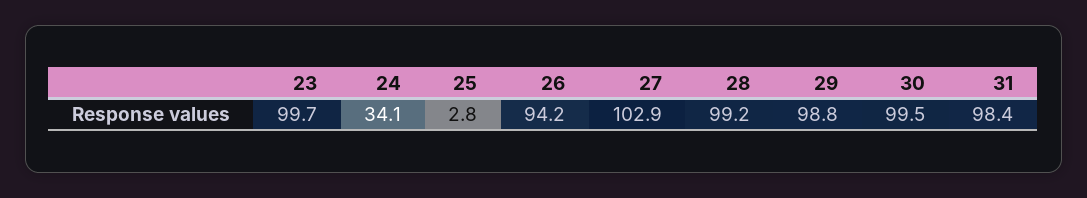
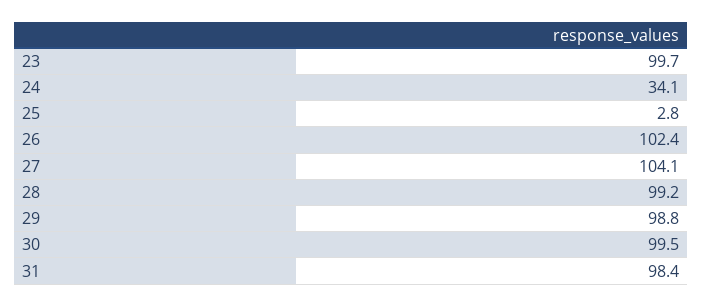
26: 94.2 -> 102.4
27: 102.9 -> 104.1

